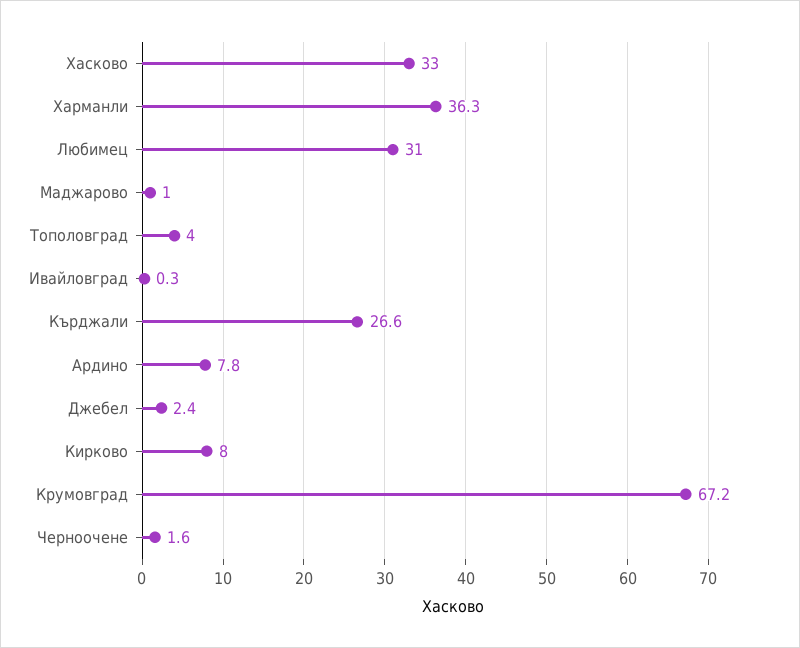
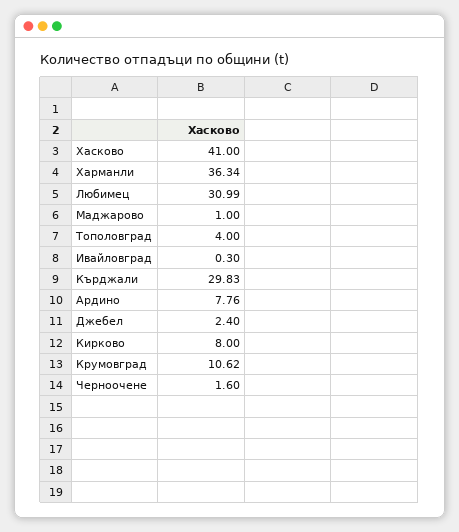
Хасково: 33 -> 41
Кърджали: 26.6 -> 29.83
Крумовград: 67.2 -> 10.62

